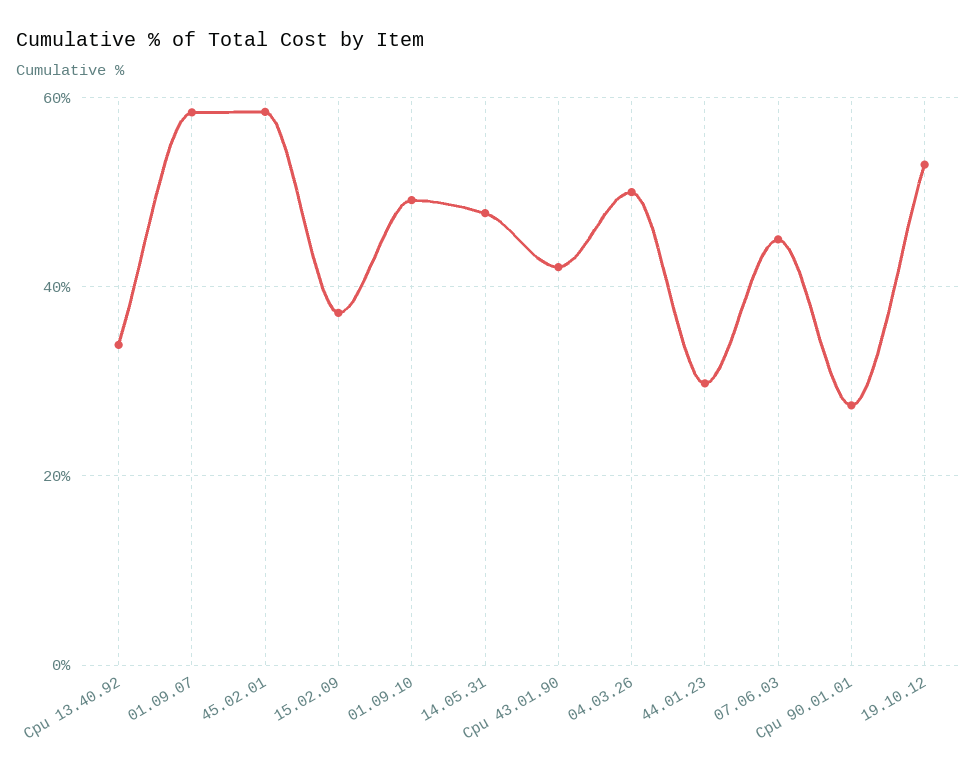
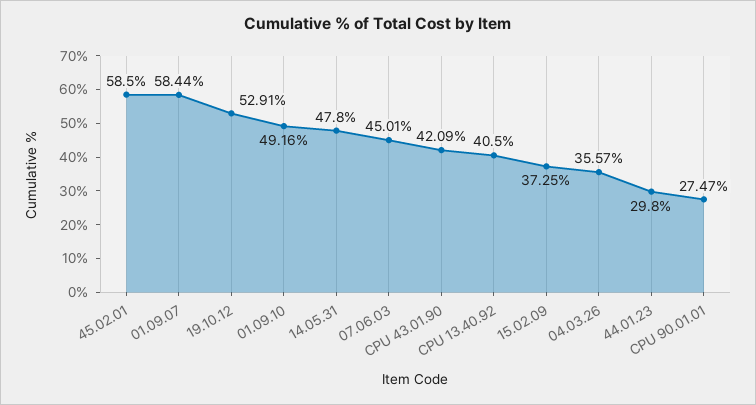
Cpu 13.40.92: 34 -> 40.5
04.03.26: 50 -> 35.57

